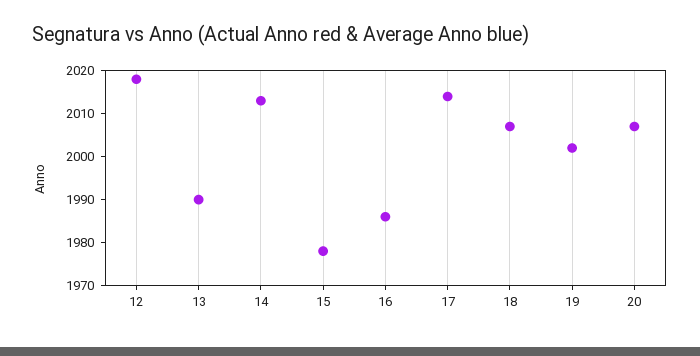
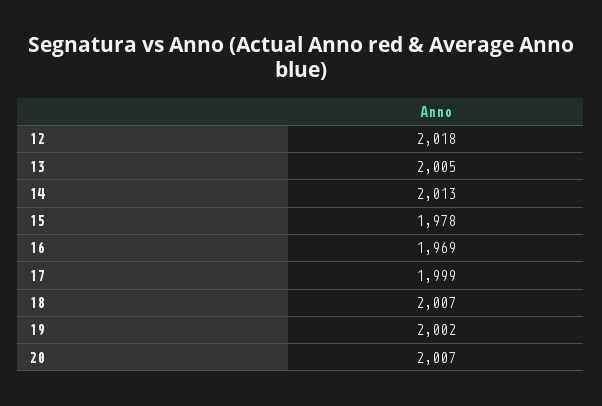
13: 1990 -> 2005
16: 1985 -> 1969
17: 2015 -> 1999

